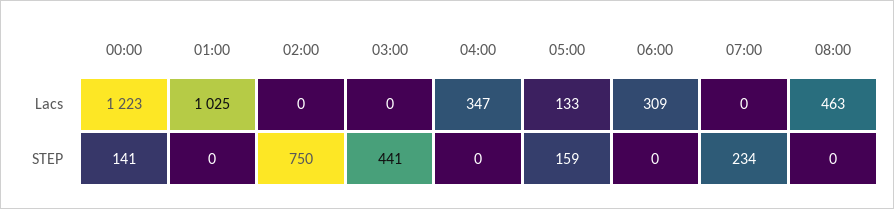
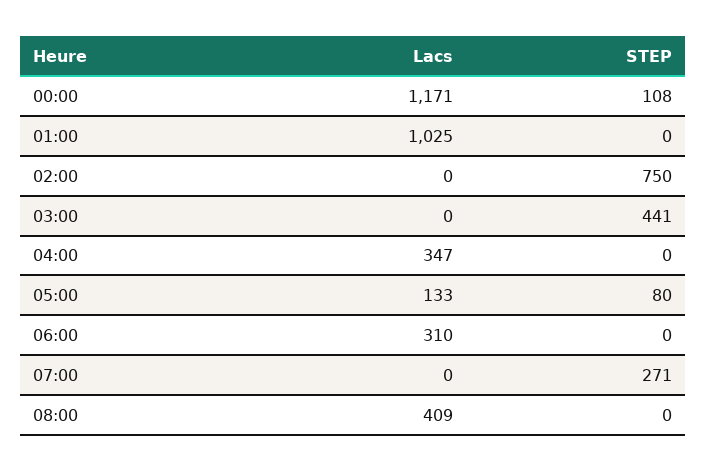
00:00, Lacs: 1223 -> 1171
06:00, Lacs: 309 -> 310
08:00, Lacs: 463 -> 409
00:00, STEP: 141 -> 108
05:00, STEP: 159 -> 80
07:00, STEP: 234 -> 271

